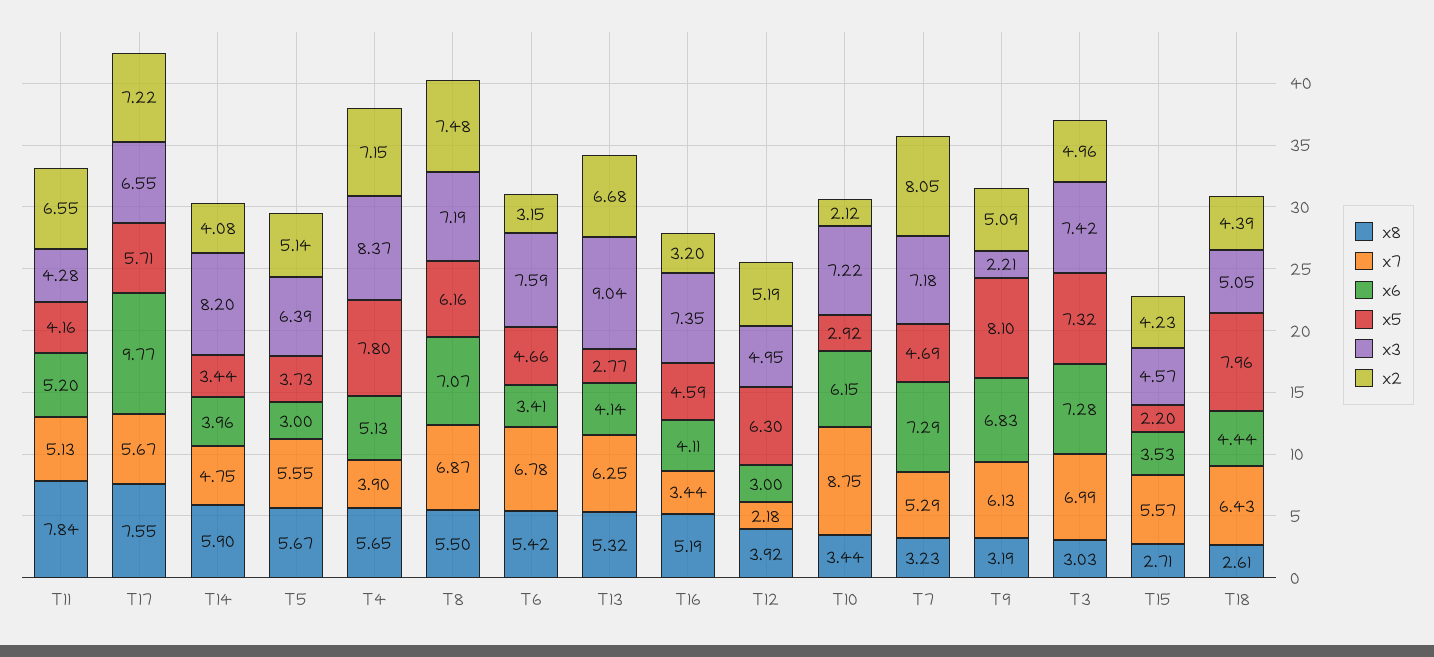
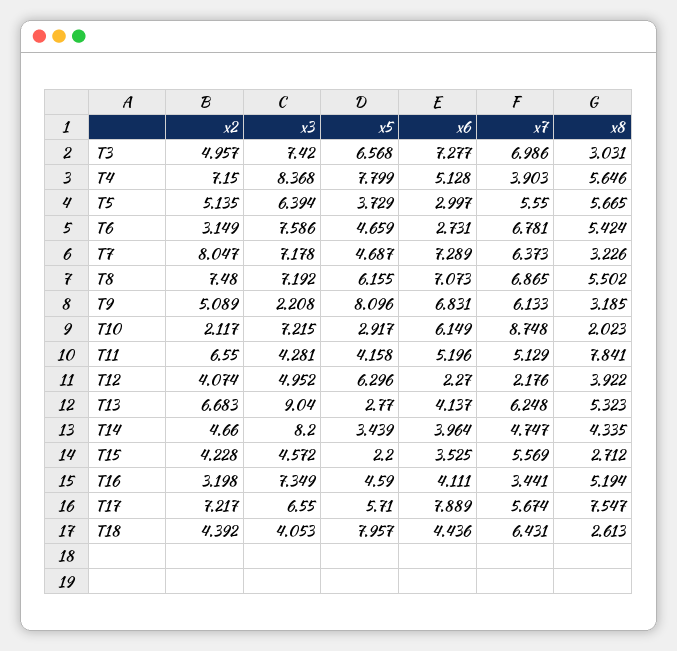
x6, T17: 9.77 -> 7.889
x8, T14: 5.9 -> 4.335
x2, T14: 4.08 -> 4.66
x6, T6: 3.41 -> 2.731
x6, T12: 3 -> 2.27
x2, T12: 5.19 -> 4.074
x8, T10: 3.44 -> 2.023
x7, T7: 5.29 -> 6.373
x5, T3: 7.32 -> 6.568
x3, T18: 5.05 -> 4.053

